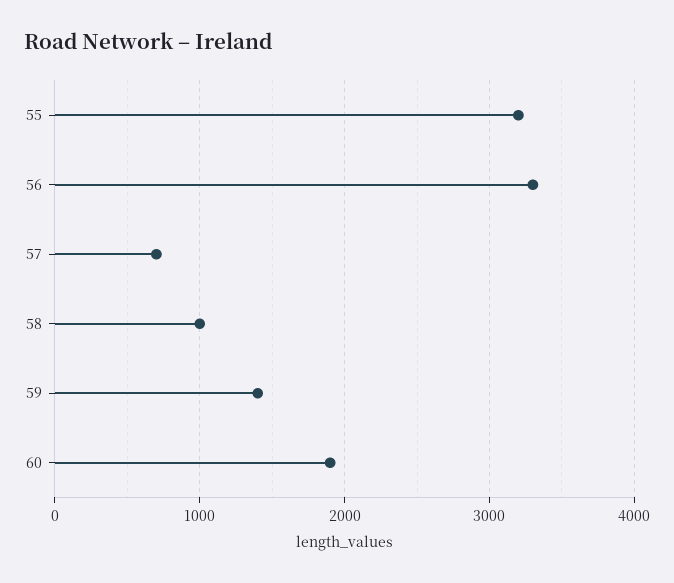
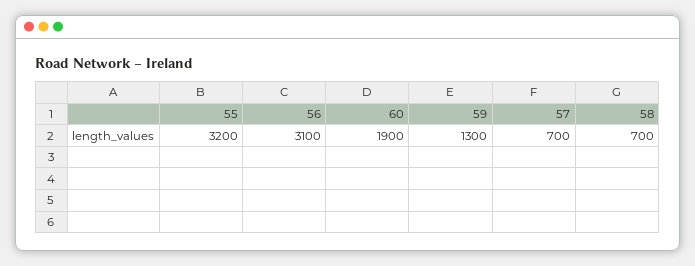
56: 3300 -> 3100
58: 1000 -> 700
59: 1400 -> 1300

